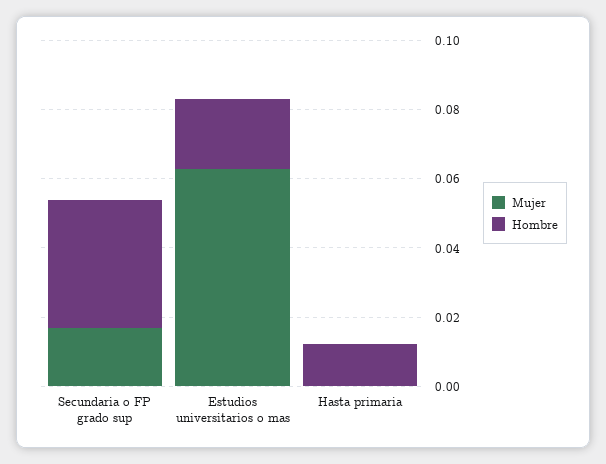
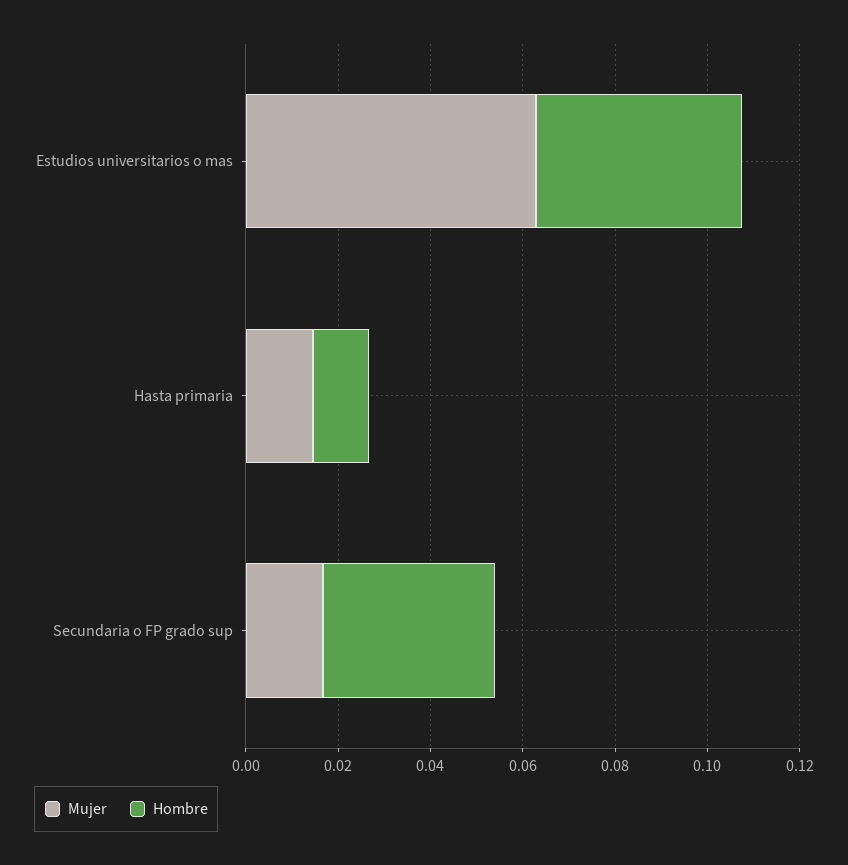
Hombre, Estudios universitarios o mas: 0.02 -> 0.045
Mujer, Hasta primaria: 0 -> 0.015

